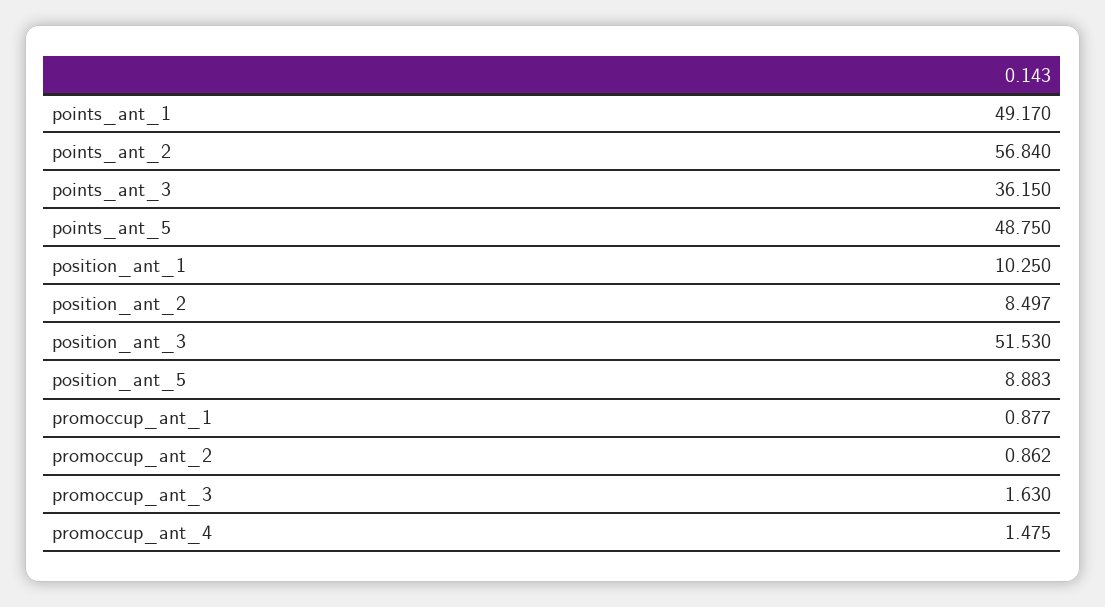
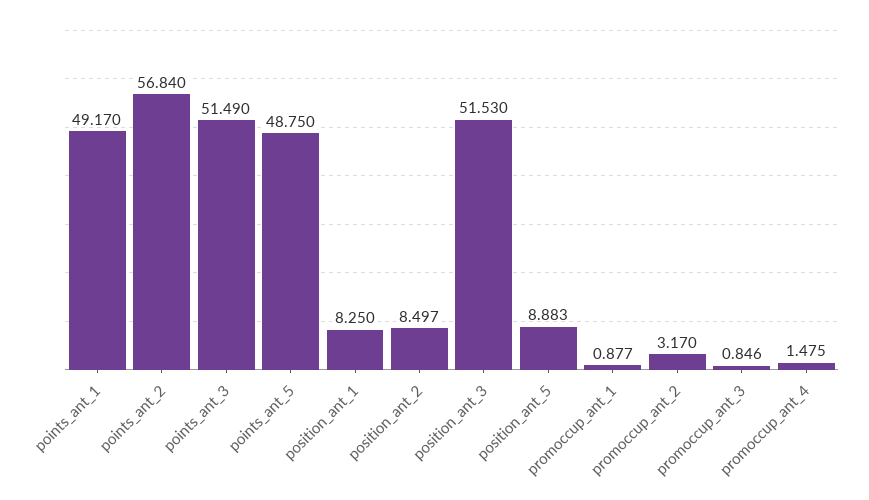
points_ant_3: 36.15 -> 51.49
position_ant_1: 10.25 -> 8.25
promoccup_ant_2: 0.862 -> 3.17
promoccup_ant_3: 1.63 -> 0.846

